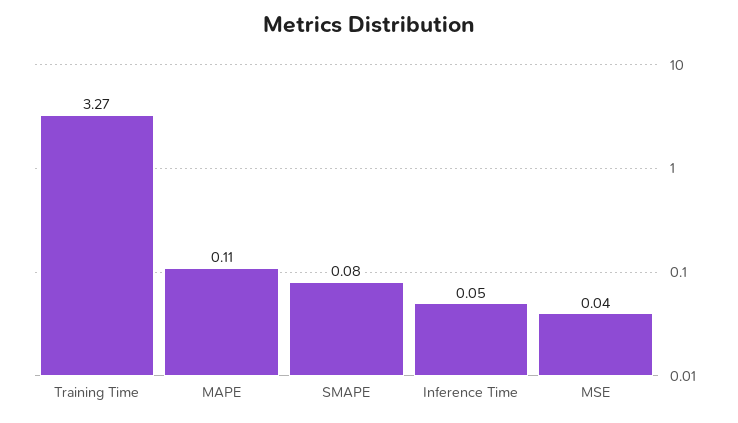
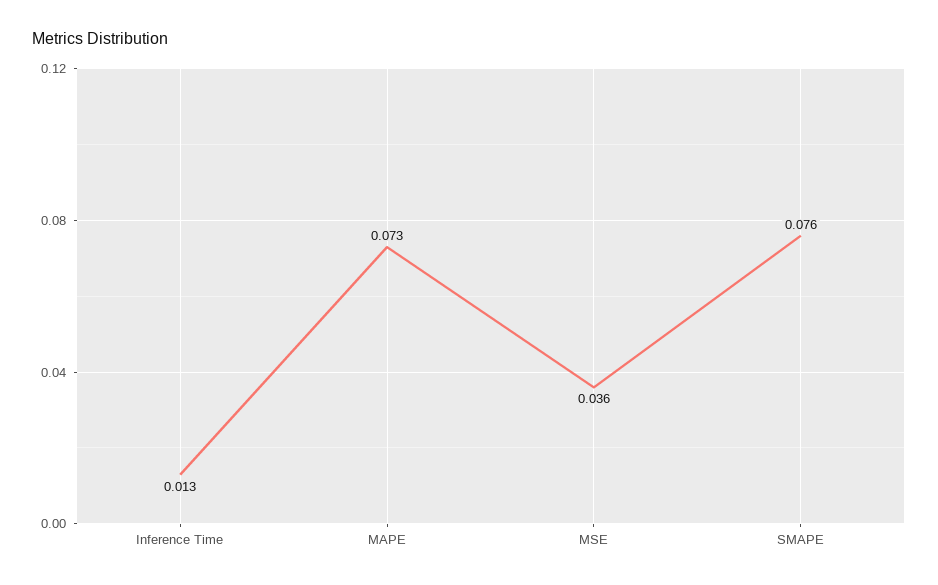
Training Time: 3.27 -> none
MAPE: 0.11 -> 0.073
Inference Time: 0.05 -> 0.013

